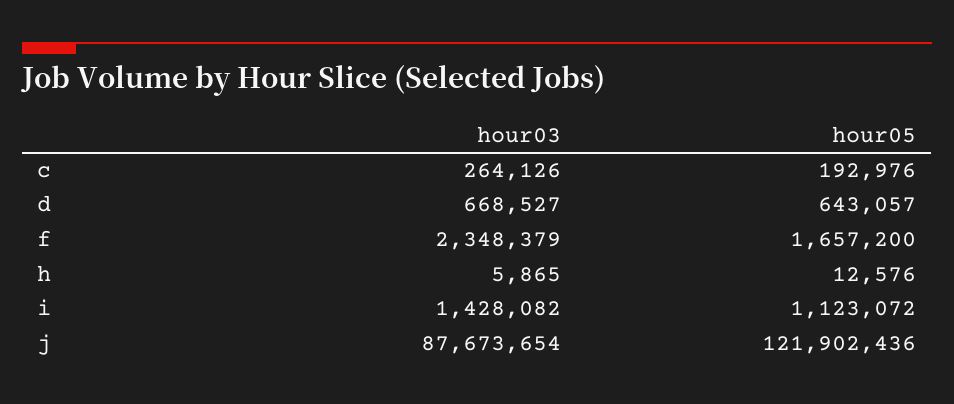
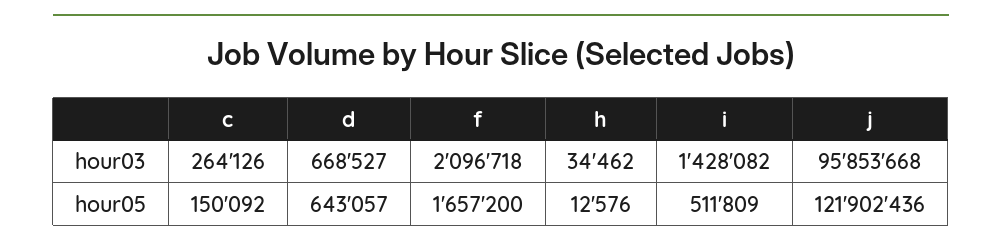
hour05, c: 192976 -> 150092
hour03, f: 2348379 -> 2096718
hour03, h: 5865 -> 34462
hour05, i: 1123072 -> 511809
hour03, j: 87673654 -> 95853668

